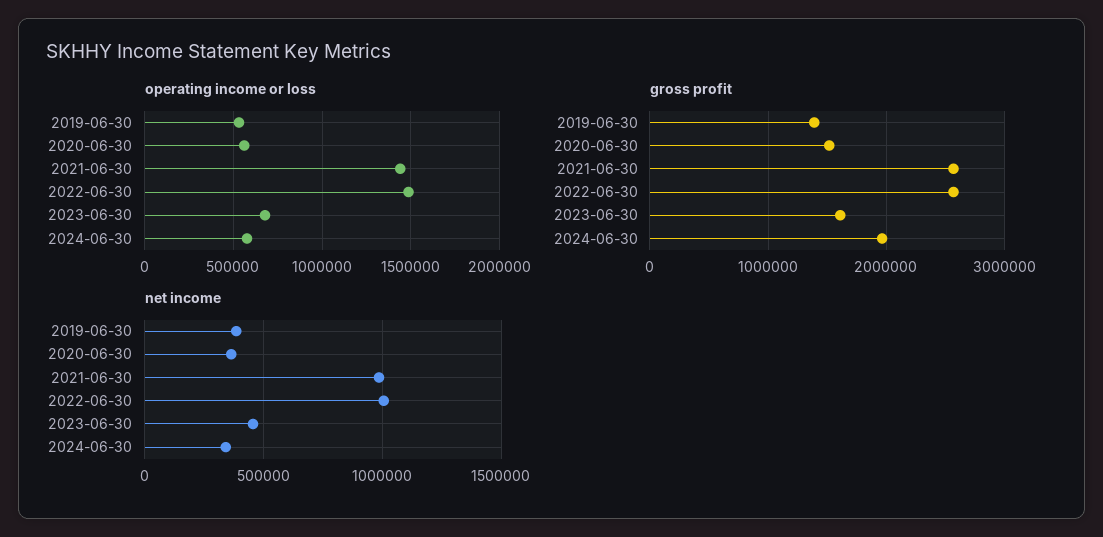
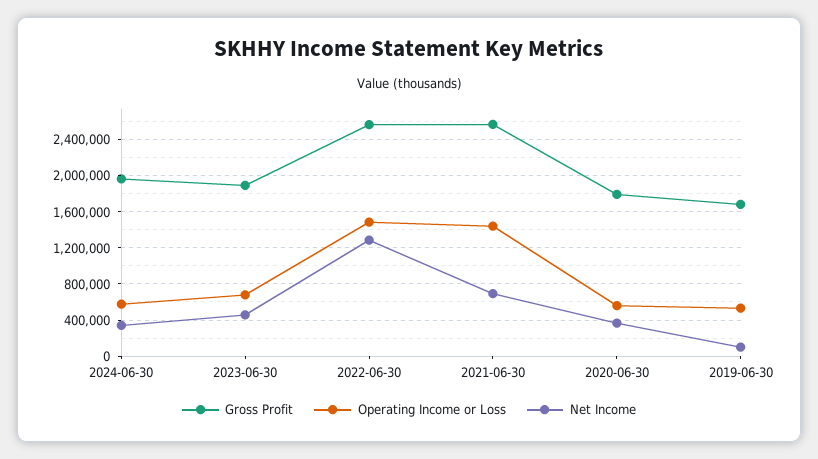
gross profit, 2019-06-30: 1400000 -> 1700000
gross profit, 2020-06-30: 1500000 -> 1800000
gross profit, 2023-06-30: 1600000 -> 1900000
net income, 2019-06-30: 400000 -> 100000
net income, 2021-06-30: 1000000 -> 700000
net income, 2022-06-30: 1000000 -> 1300000

